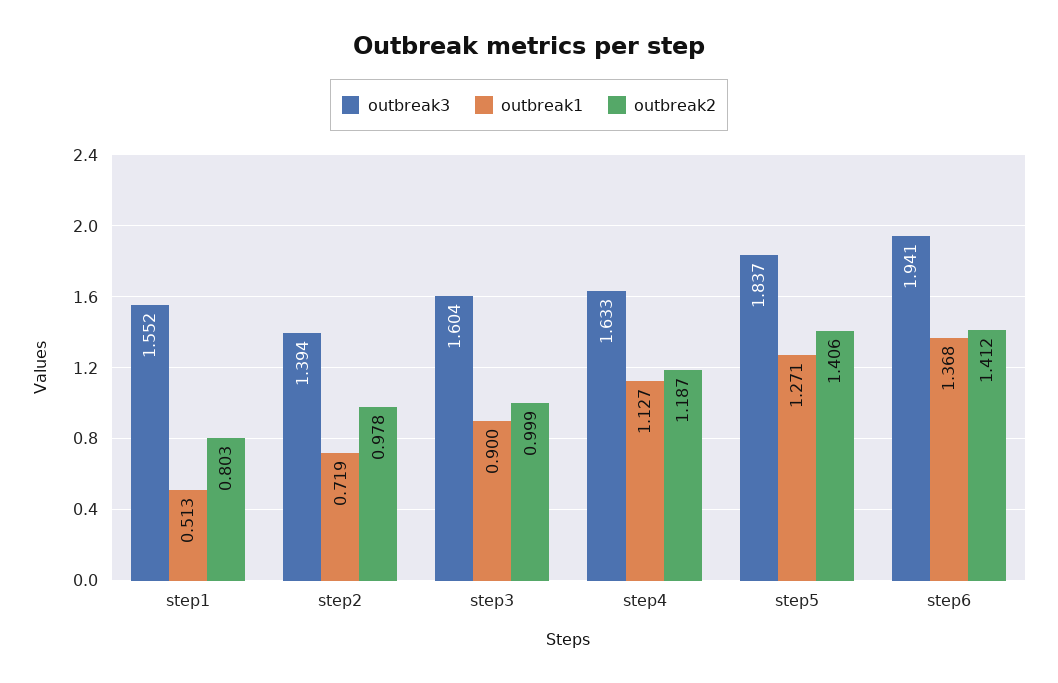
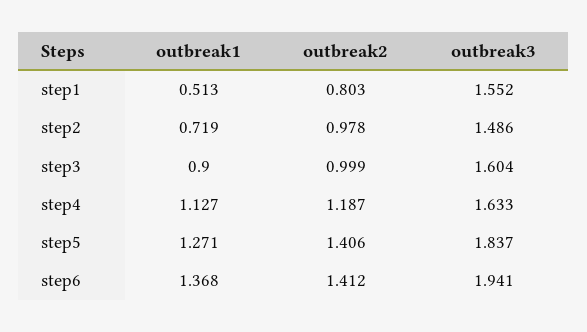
outbreak3, step2: 1.394 -> 1.486

